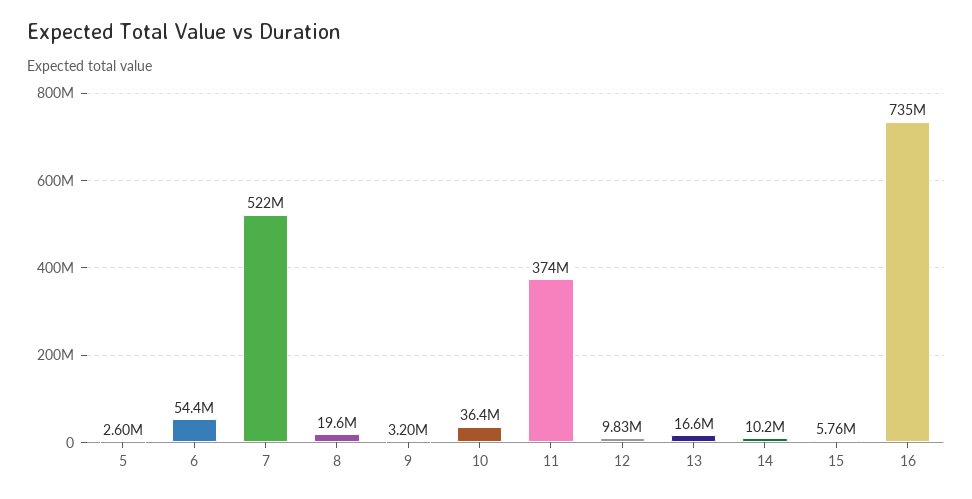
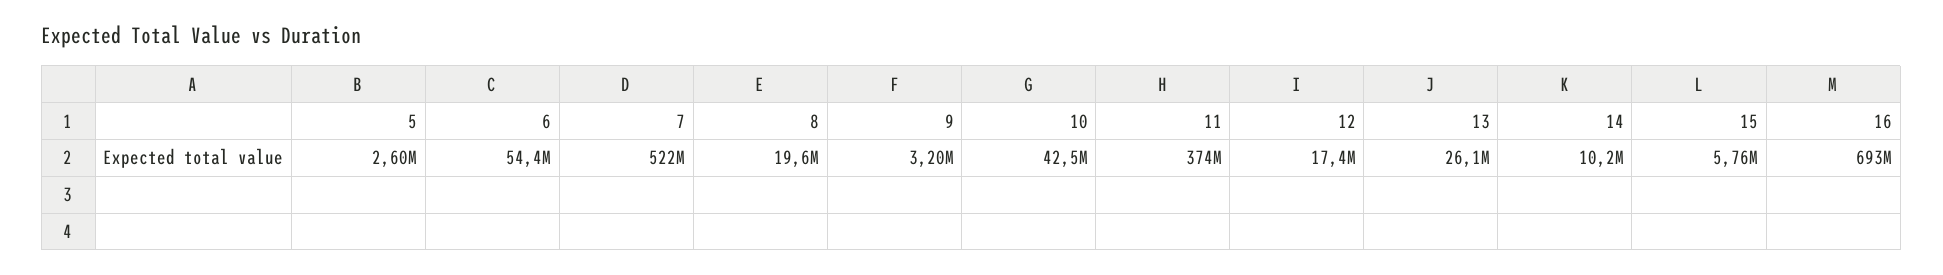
10: 36400000 -> 42500000
12: 9830000 -> 17400000
13: 16600000 -> 26100000
16: 735000000 -> 693000000

